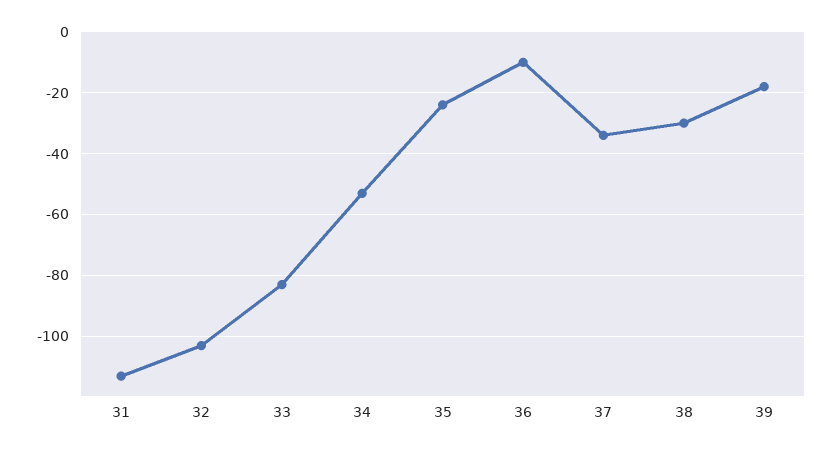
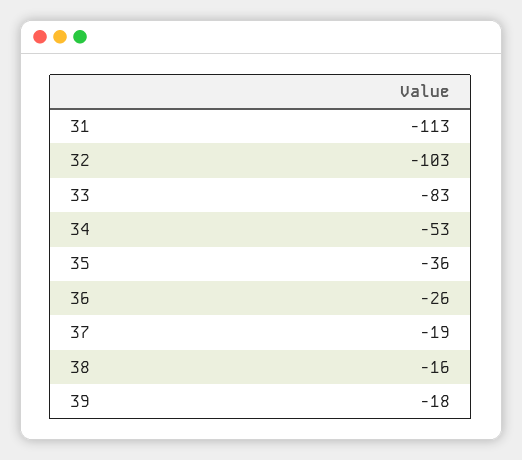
35: -25 -> -36
36: -10 -> -26
37: -35 -> -19
38: -30 -> -16

